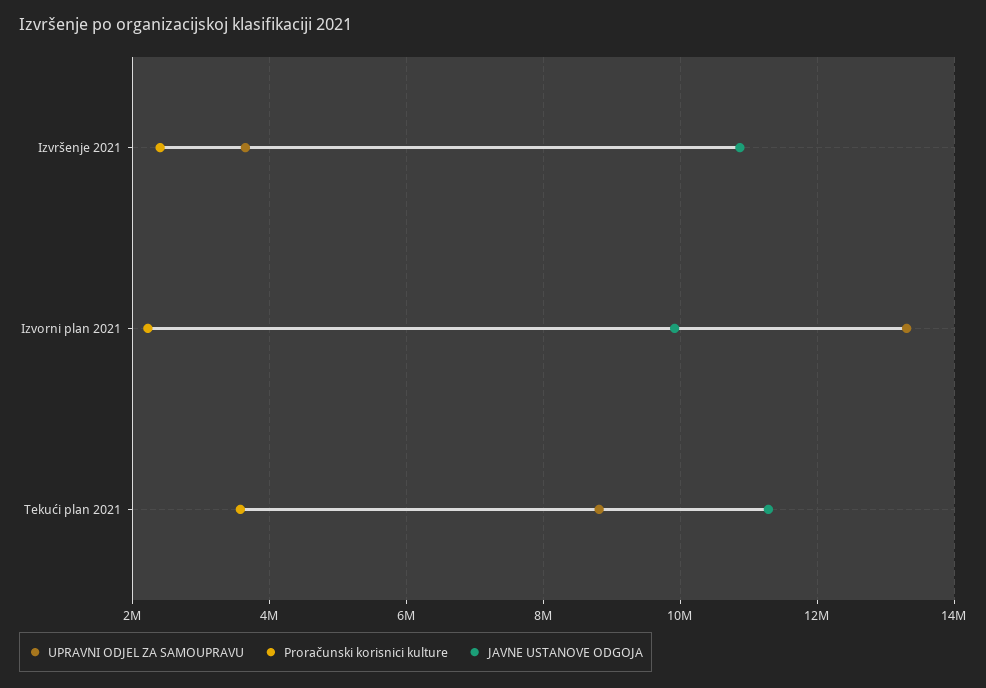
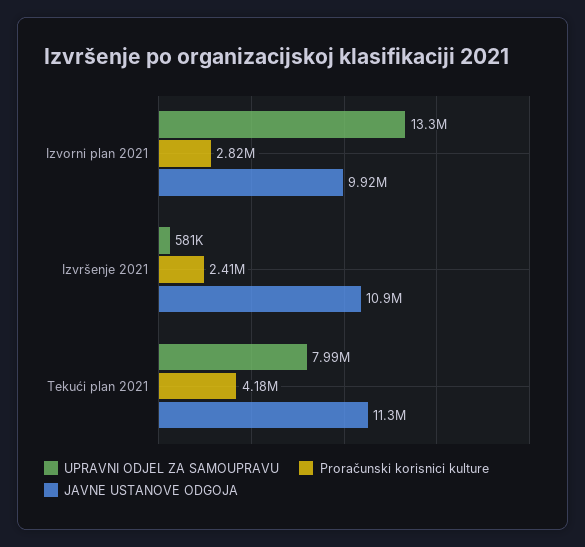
UPRAVNI ODJEL ZA SAMOUPRAVU, Izvršenje 2021: 3600000 -> 581000
Proračunski korisnici kulture, Izvorni plan 2021: 2200000 -> 2820000
UPRAVNI ODJEL ZA SAMOUPRAVU, Tekući plan 2021: 8800000 -> 7990000
Proračunski korisnici kulture, Tekući plan 2021: 3600000 -> 4180000

